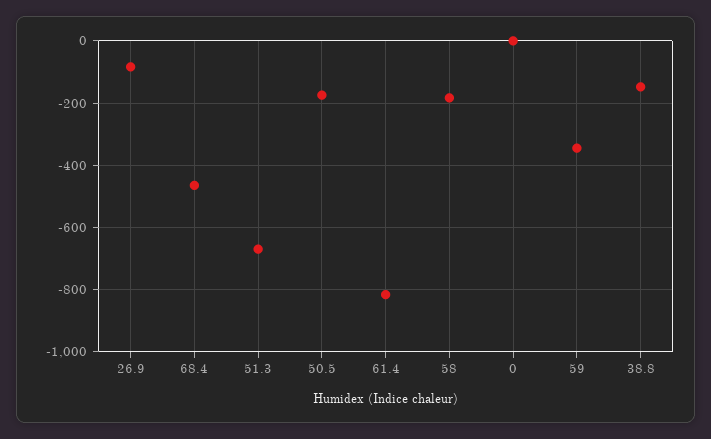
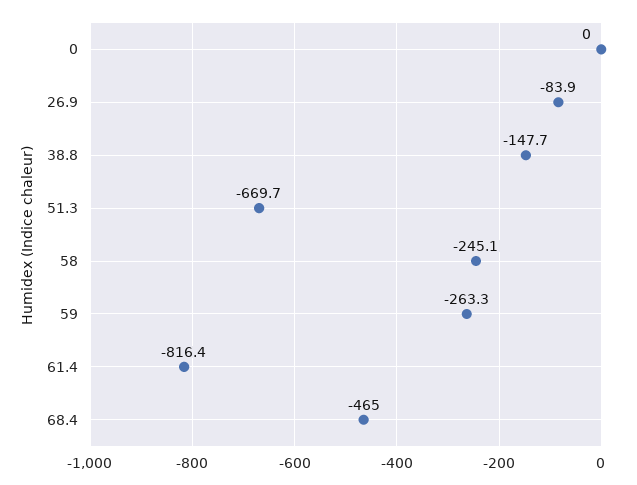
50.5: -180 -> none
58: -180 -> -245.1
59: -340 -> -263.3

